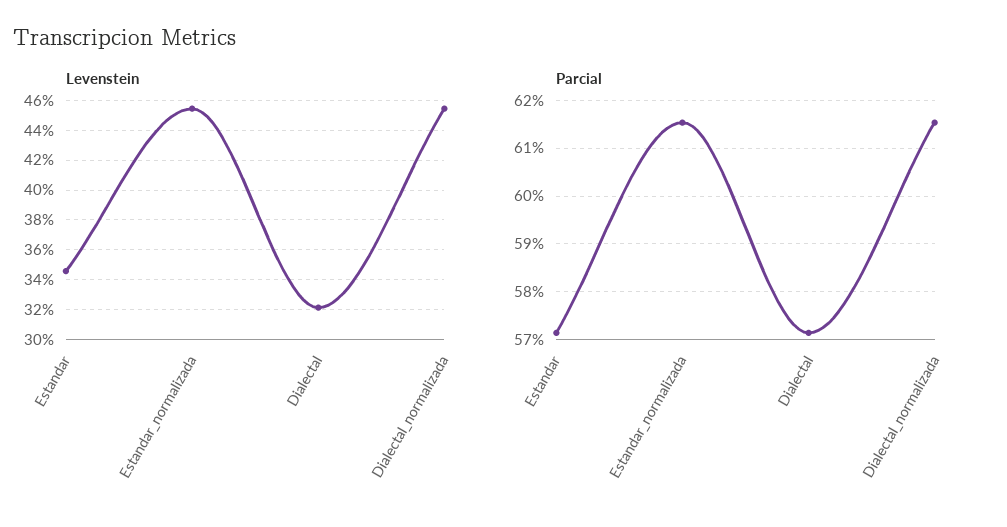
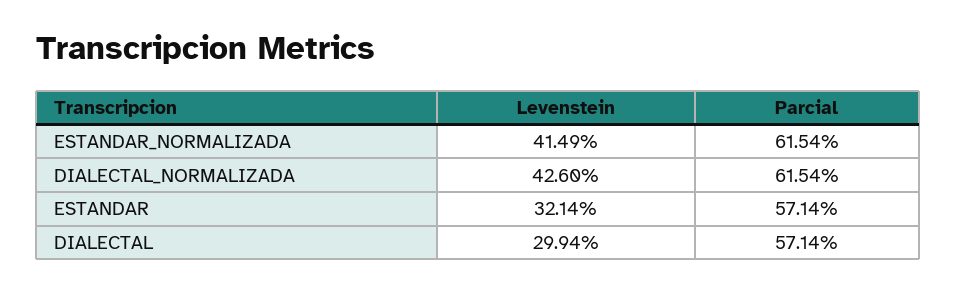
Levenstein, Estandar: 34.5 -> 32.14
Levenstein, Estandar_normalizada: 45.5 -> 41.49
Levenstein, Dialectal: 32 -> 29.94
Levenstein, Dialectal_normalizada: 45.5 -> 42.6

